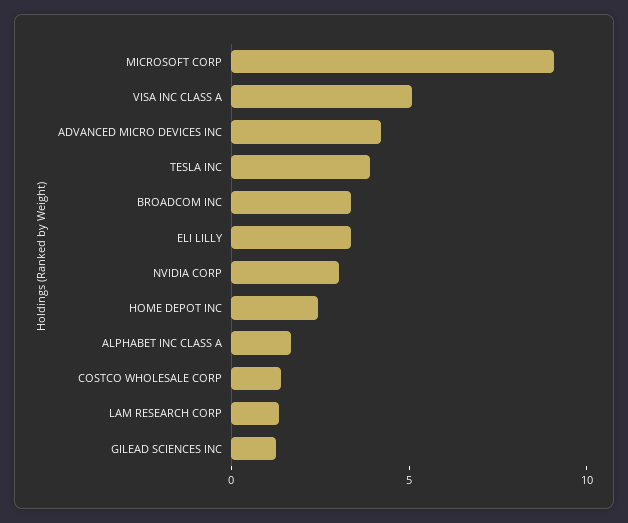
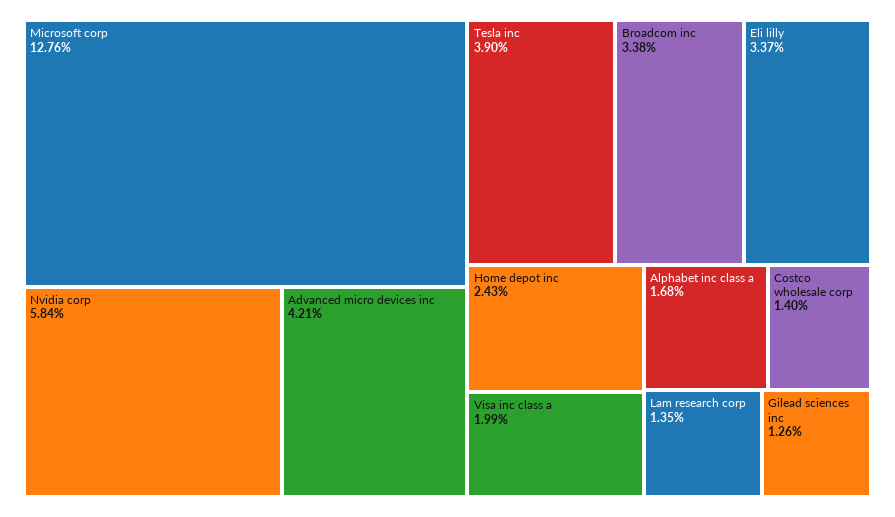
MICROSOFT CORP: 9 -> 12.76
VISA INC CLASS A: 5 -> 1.99
NVIDIA CORP: 3 -> 5.84

